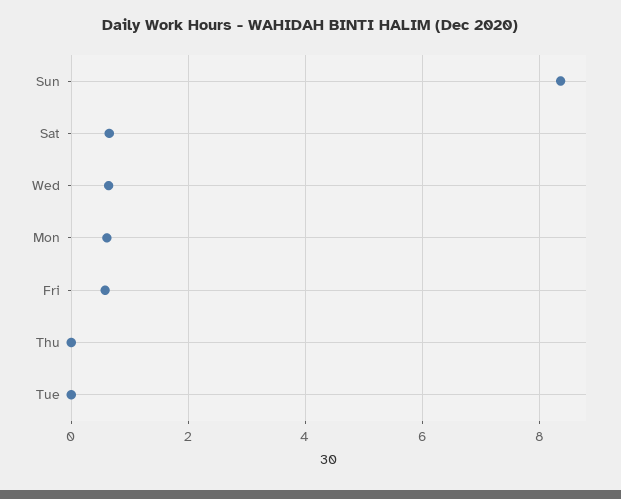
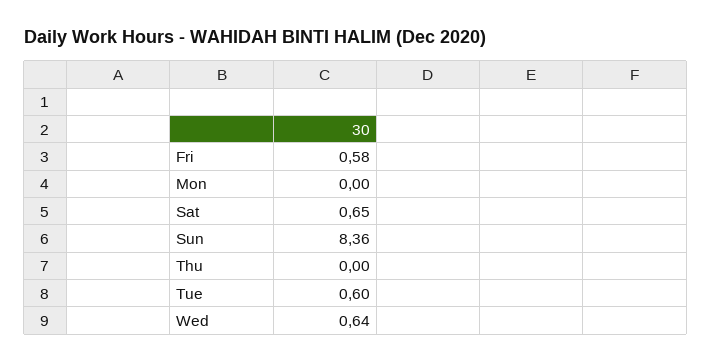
Mon: 0.6 -> 0
Tue: 0 -> 0.6

